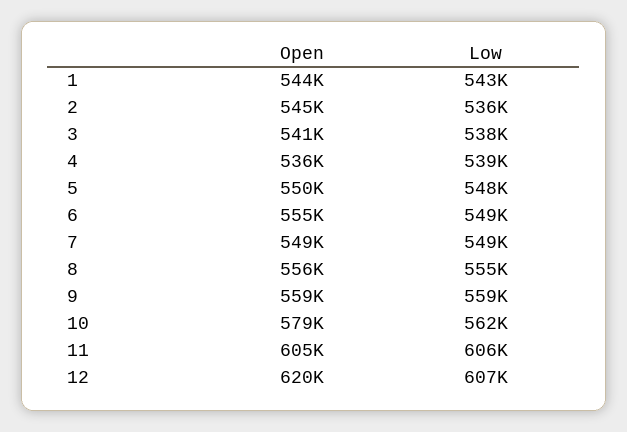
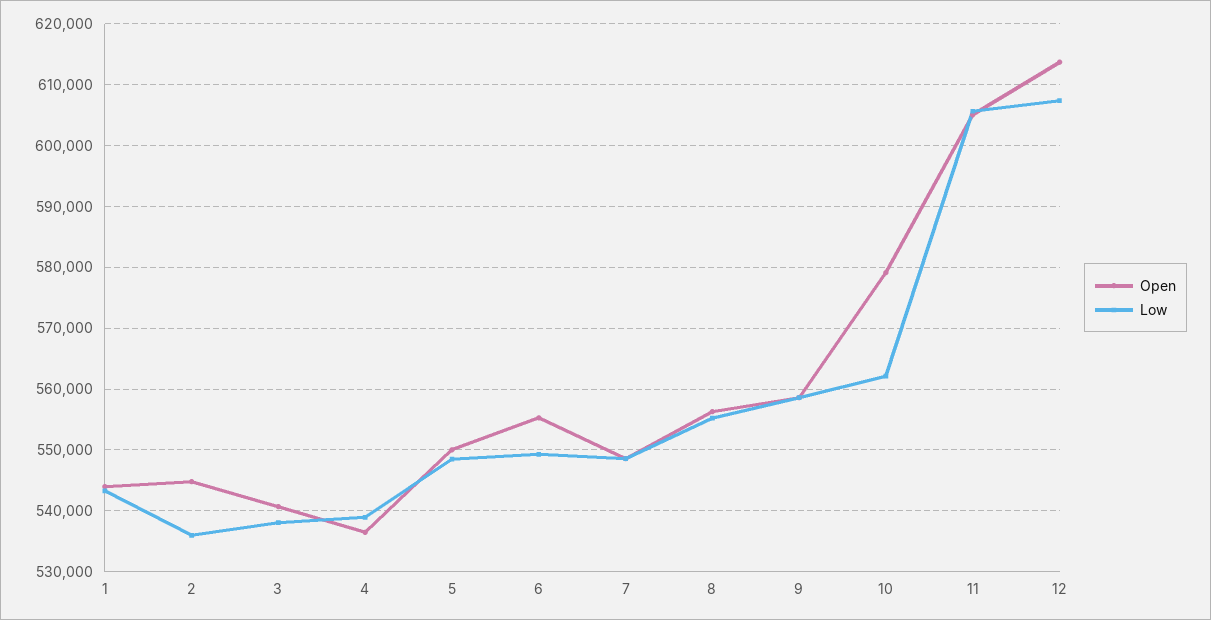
Open, 12: 620000 -> 614000

